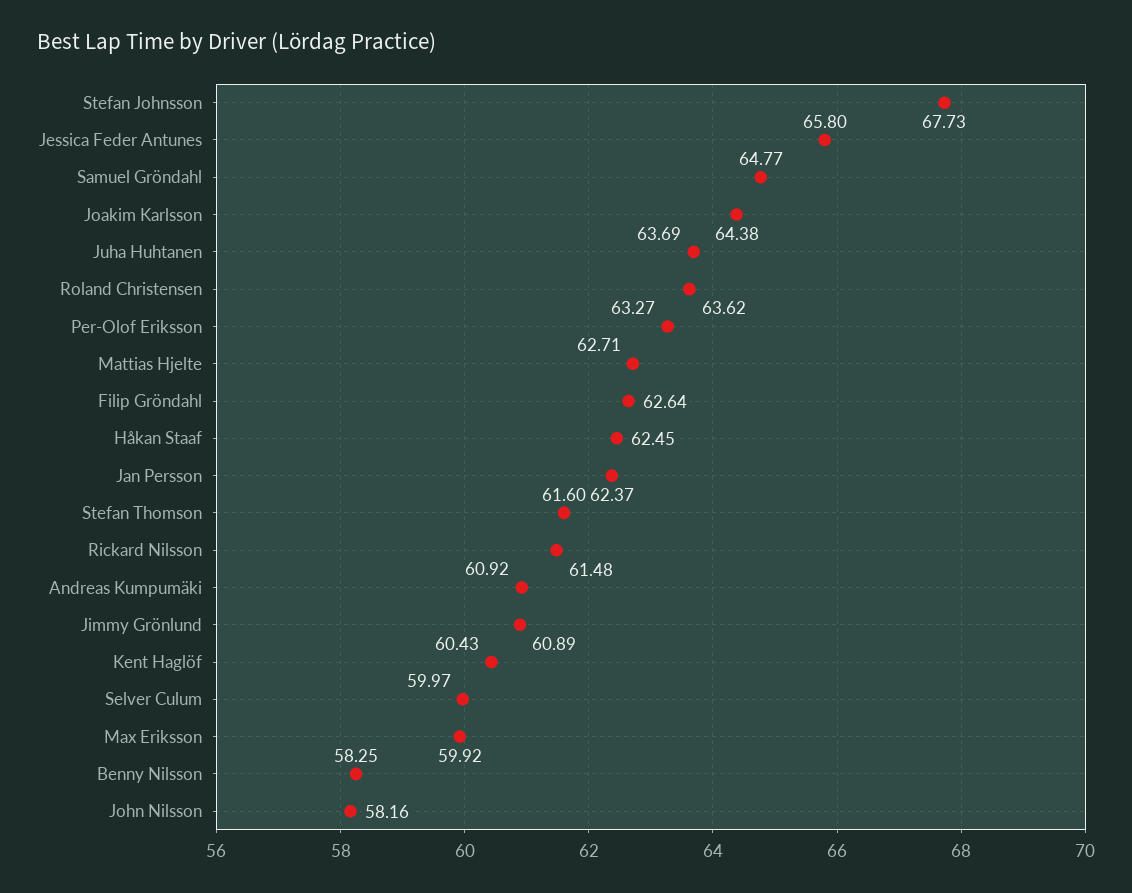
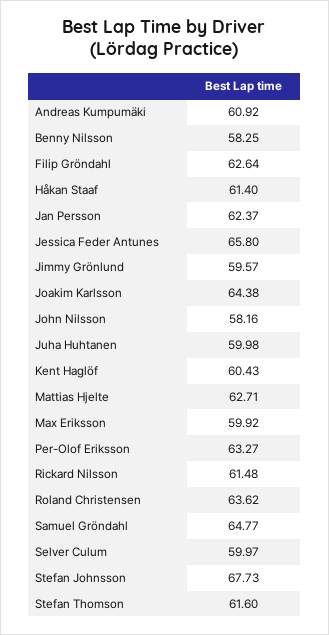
Juha Huhtanen: 63.69 -> 59.98
Håkan Staaf: 62.45 -> 61.4
Jimmy Grönlund: 60.89 -> 59.57

